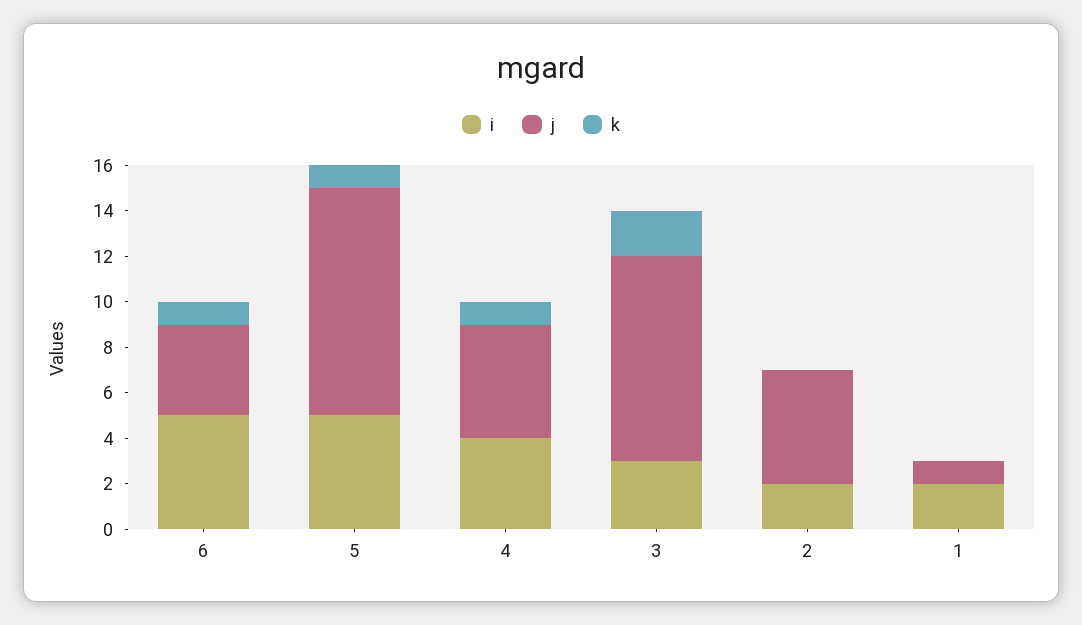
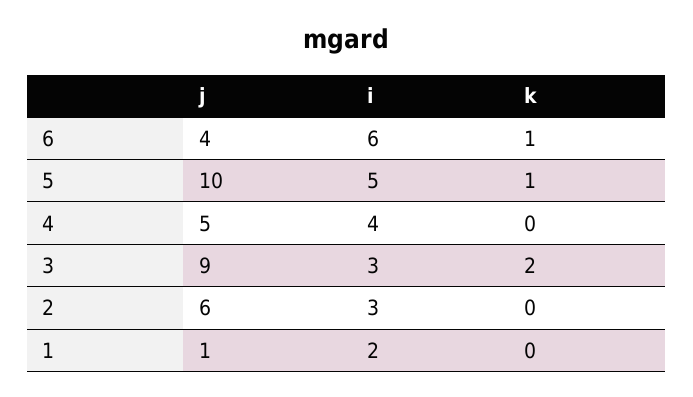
i, 6: 5 -> 6
k, 4: 1 -> 0
i, 2: 2 -> 3
j, 2: 5 -> 6

